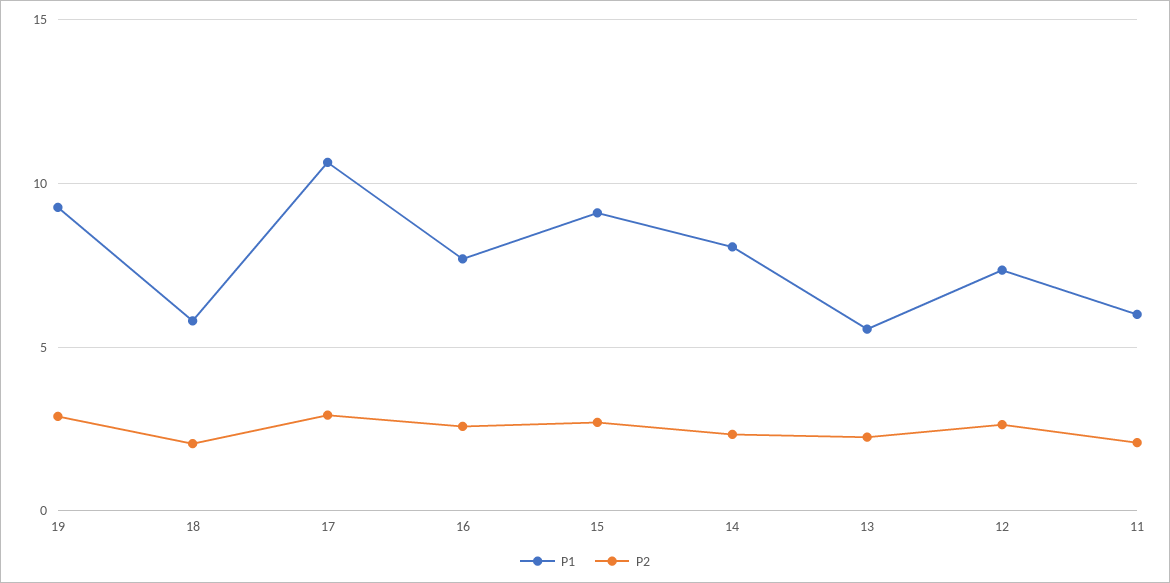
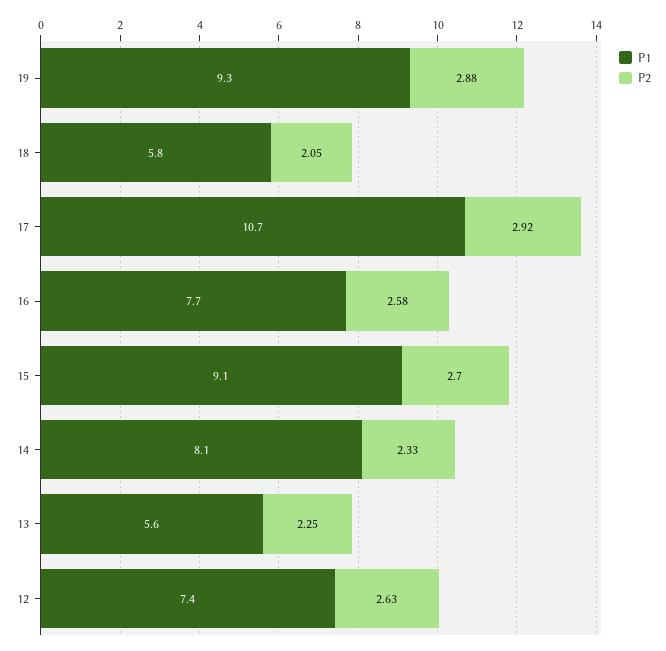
P1, 11: 6 -> none
P2, 11: 2 -> none

